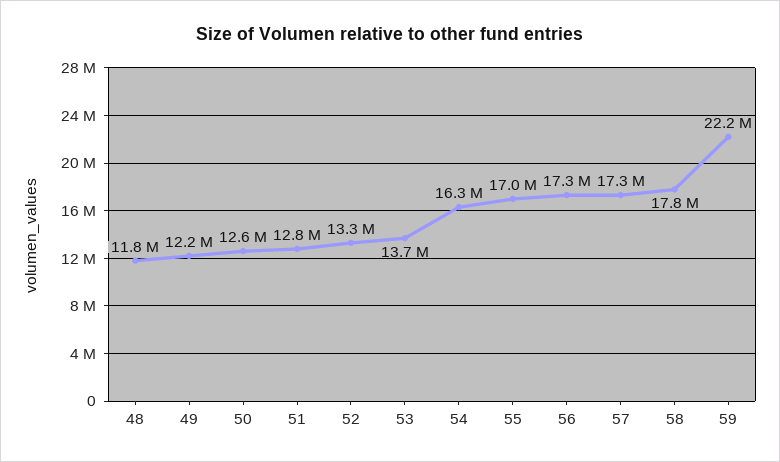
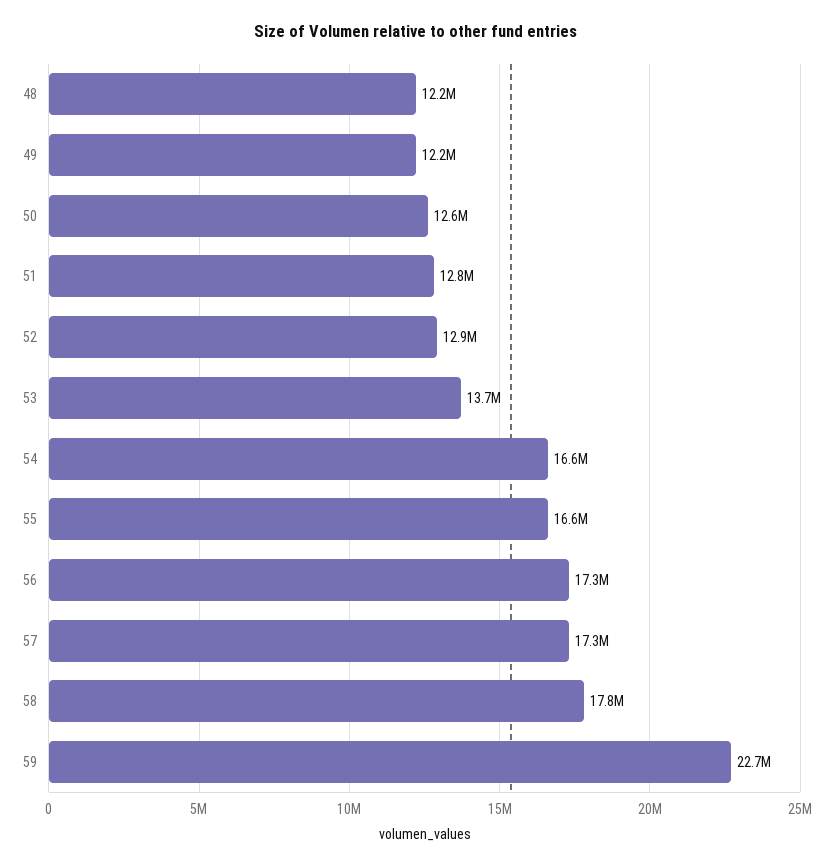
48: 11800000 -> 12200000
52: 13300000 -> 12900000
54: 16300000 -> 16600000
55: 17000000 -> 16600000
59: 22200000 -> 22700000

